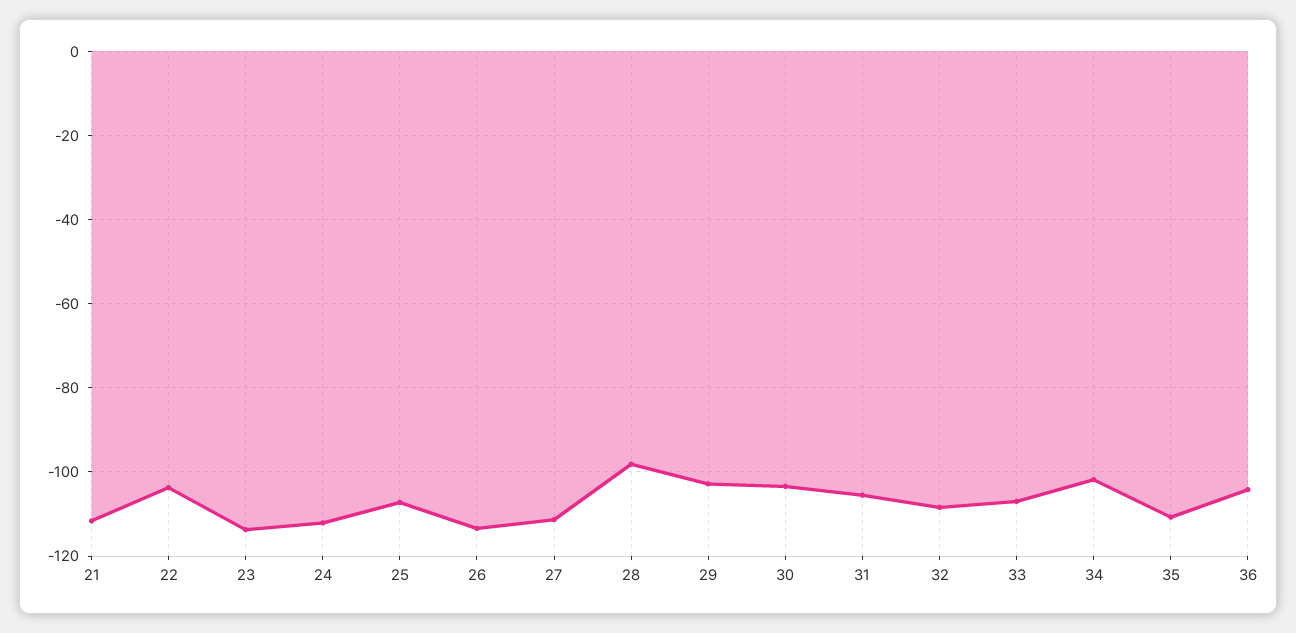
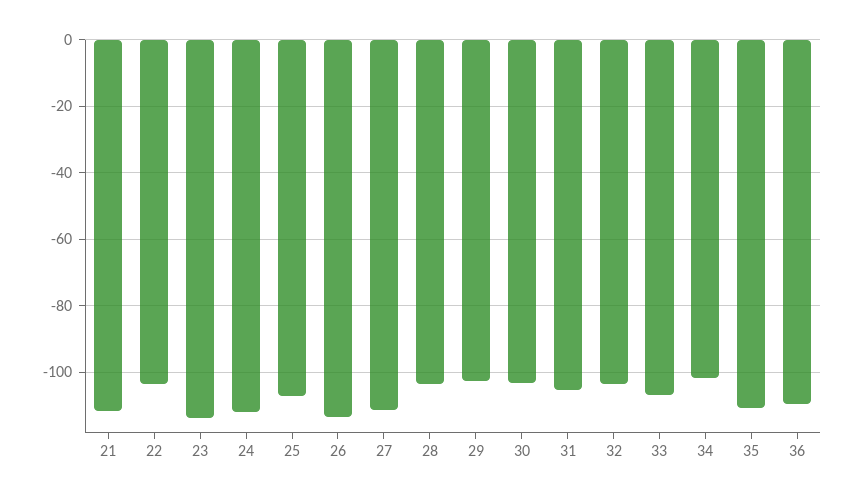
28: -98 -> -104
32: -108 -> -104
36: -104 -> -110

